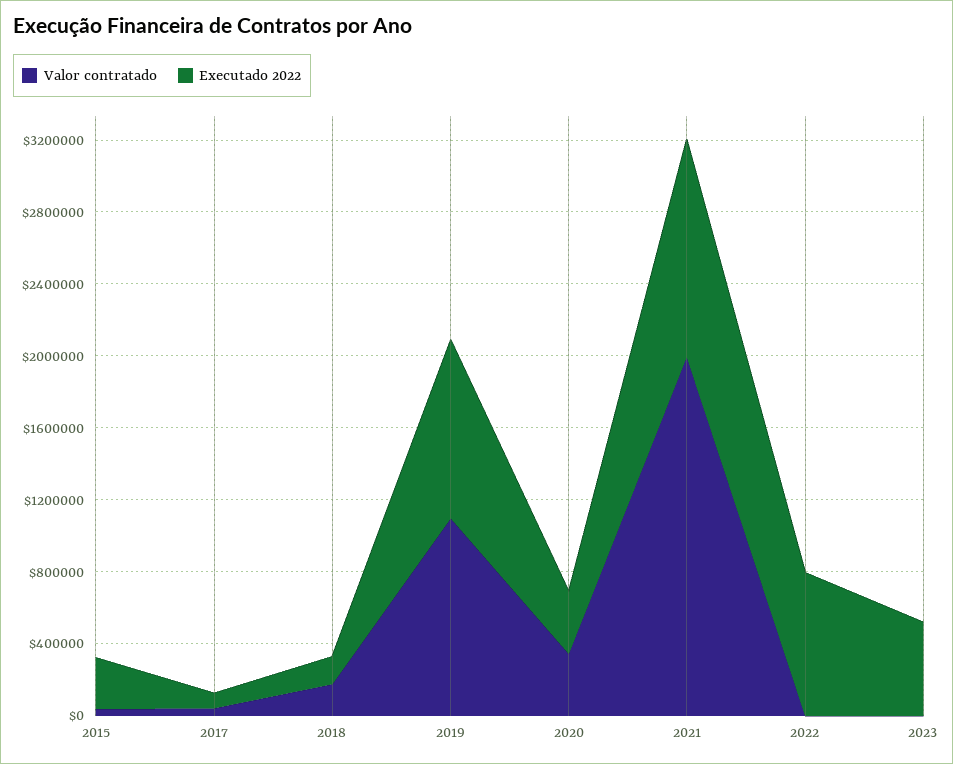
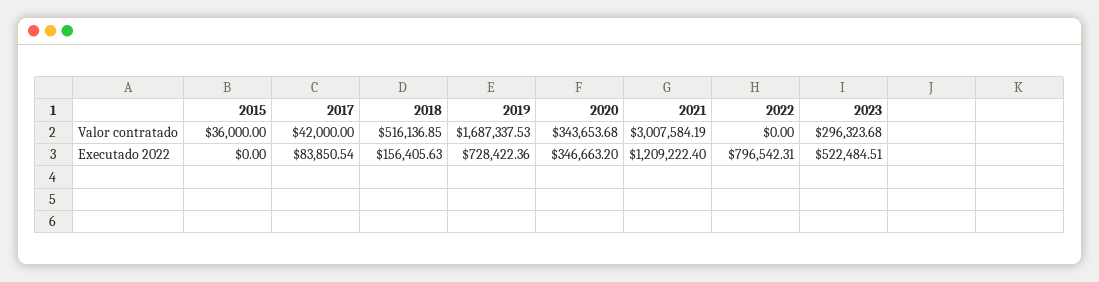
Executado 2022, 2015: 300000 -> 0
Valor contratado, 2018: 200000 -> 516136.85
Valor contratado, 2019: 1100000 -> 1687337.53
Executado 2022, 2019: 1000000 -> 728422.36
Valor contratado, 2021: 2000000 -> 3007584.19
Valor contratado, 2023: 0 -> 296323.68

